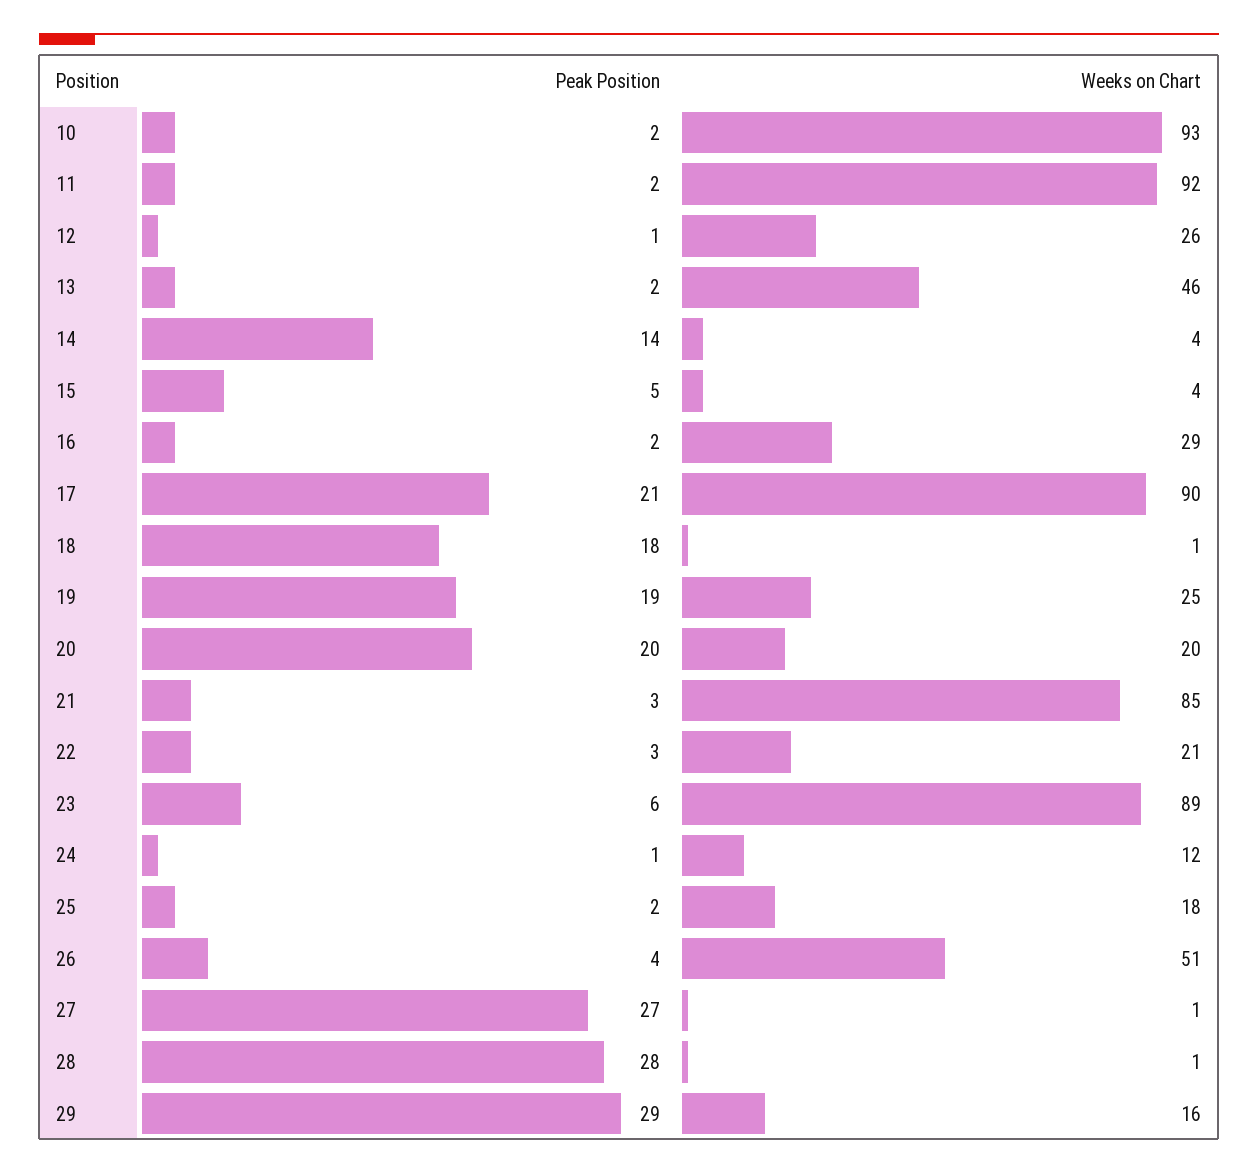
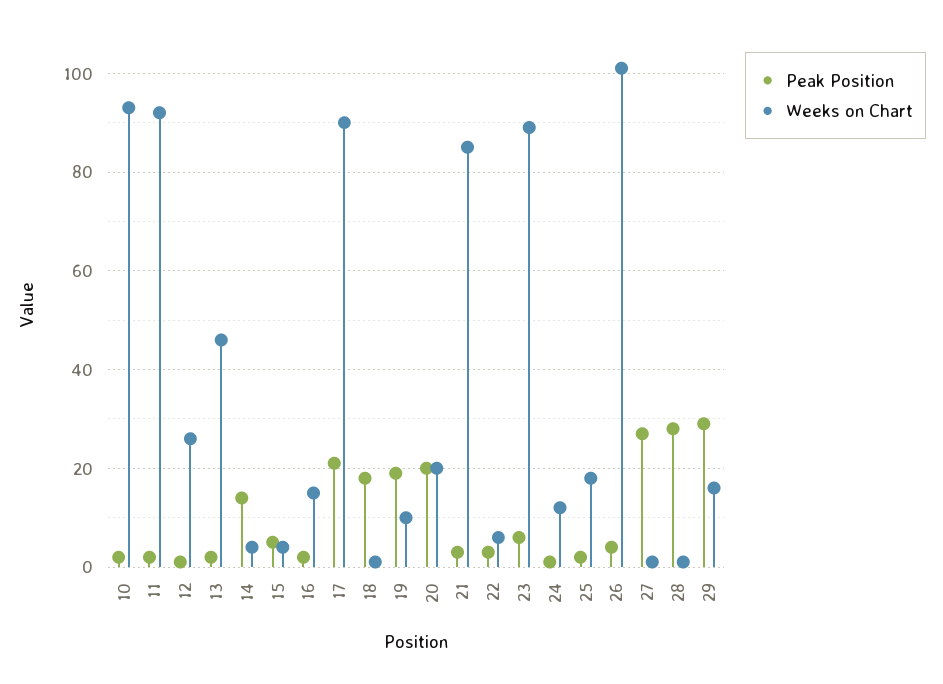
Weeks on Chart, 16: 29 -> 15
Weeks on Chart, 19: 25 -> 10
Weeks on Chart, 22: 21 -> 5
Weeks on Chart, 26: 51 -> 100

